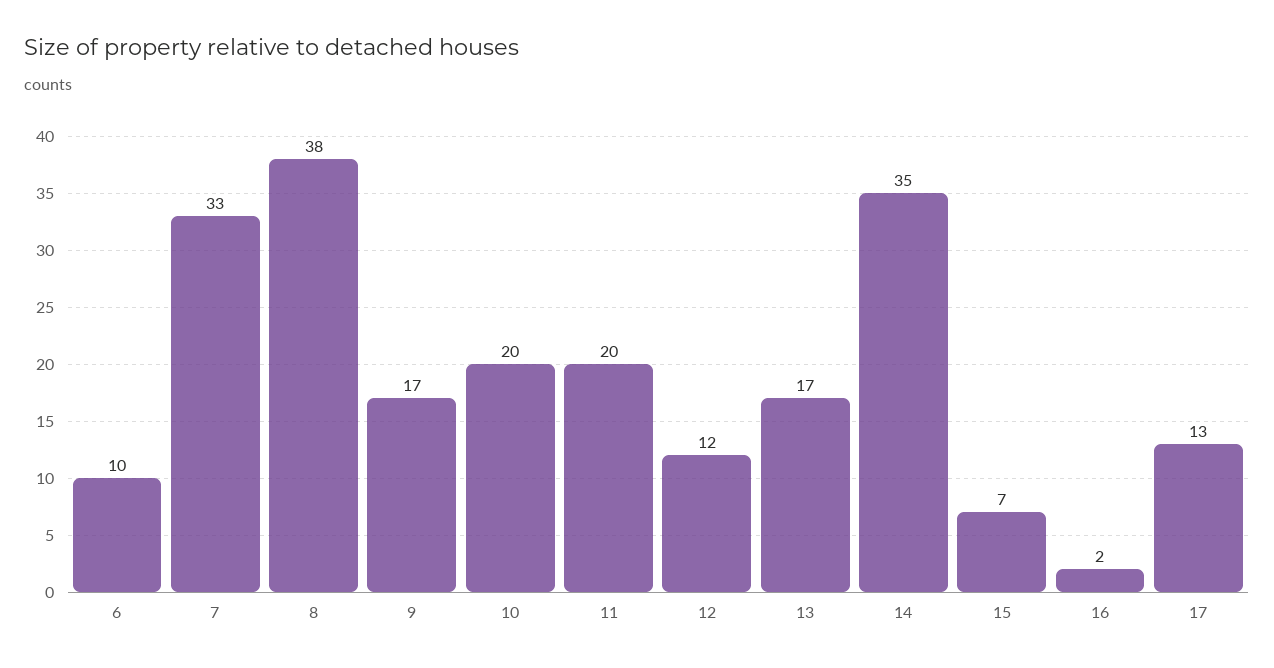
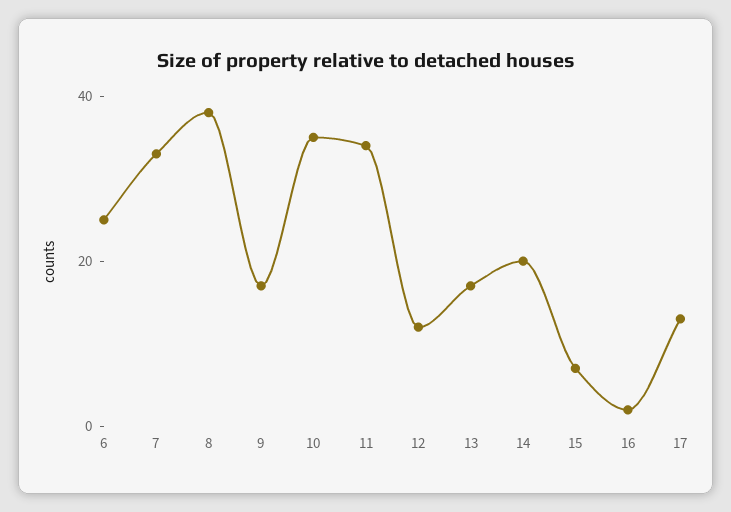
6: 10 -> 25
10: 20 -> 35
11: 20 -> 35
14: 35 -> 20

